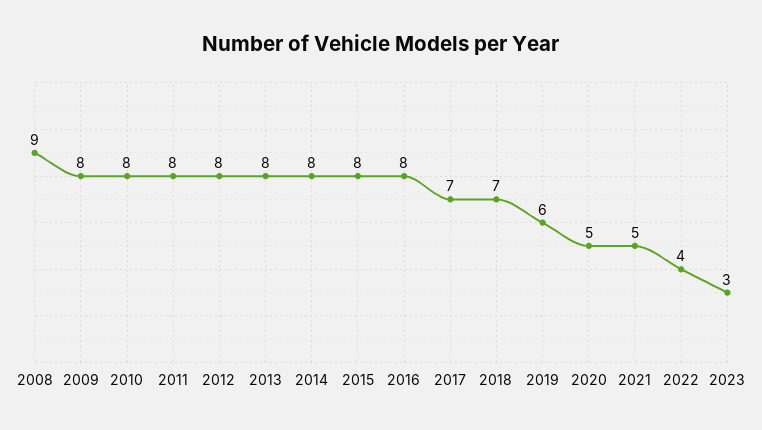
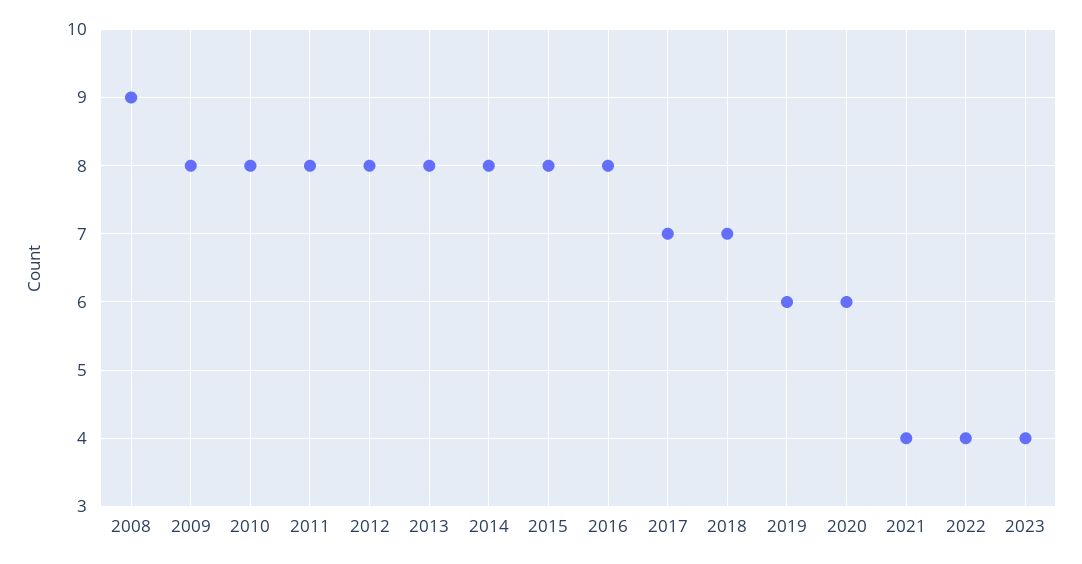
2020: 5 -> 6
2021: 5 -> 4
2023: 3 -> 4

